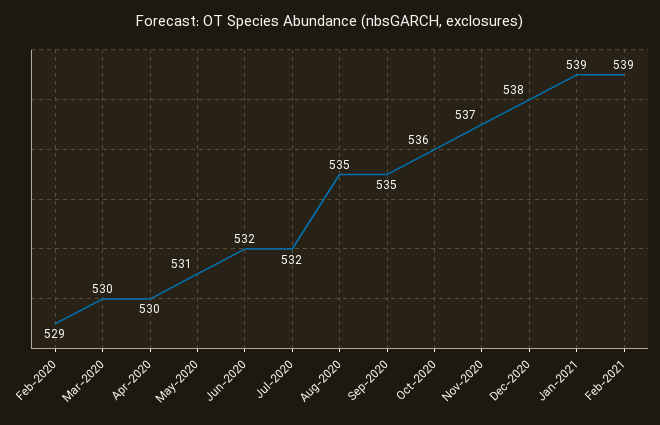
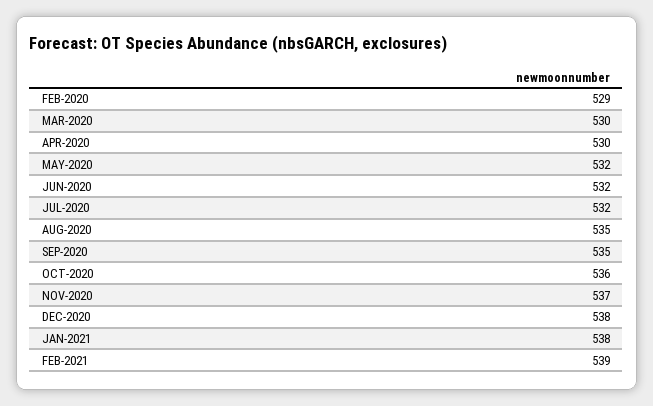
May-2020: 531 -> 532
Jan-2021: 539 -> 538

